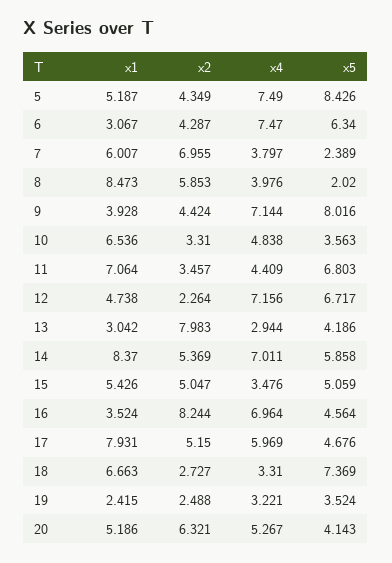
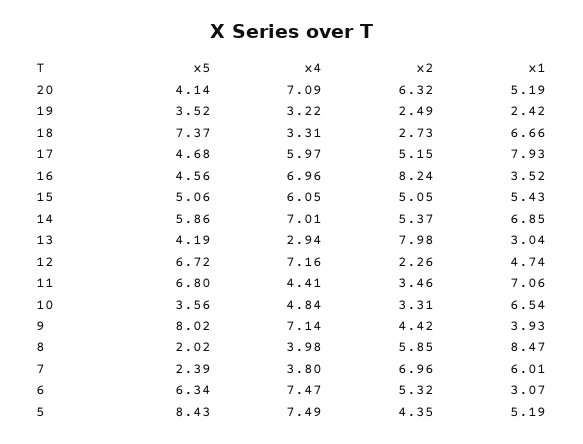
x2, 6: 4.287 -> 5.32
x1, 14: 8.37 -> 6.85
x4, 15: 3.476 -> 6.05
x4, 20: 5.267 -> 7.09

